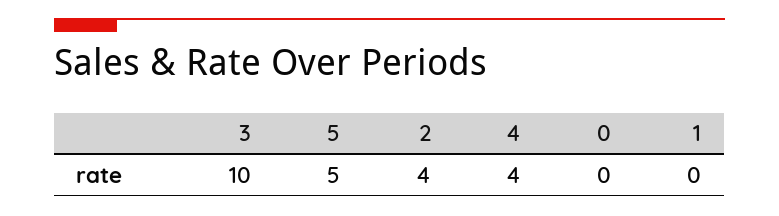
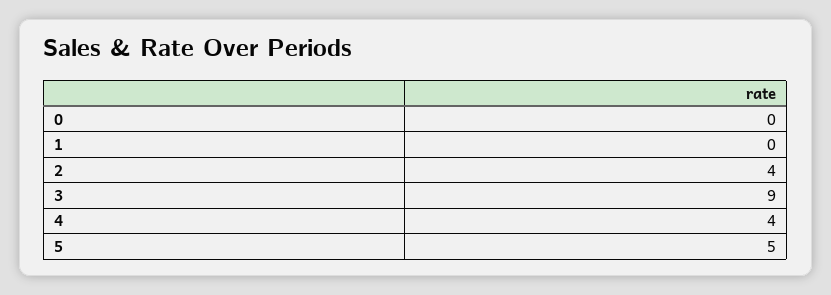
3: 10 -> 9

